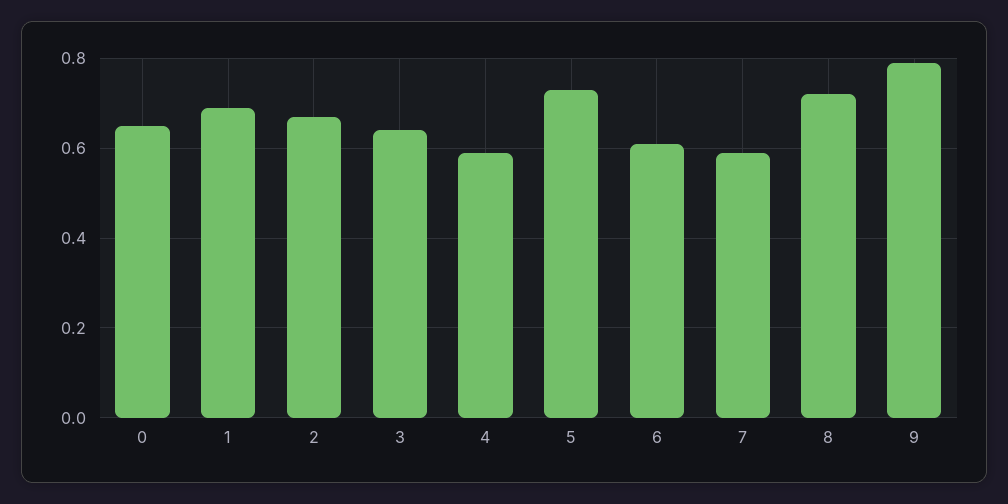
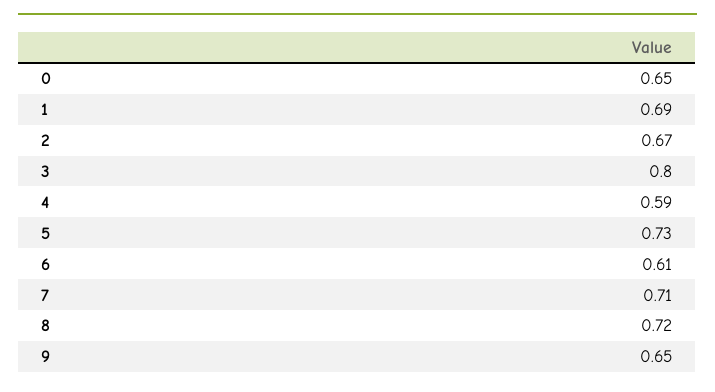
3: 0.65 -> 0.8
7: 0.6 -> 0.71
9: 0.8 -> 0.65

